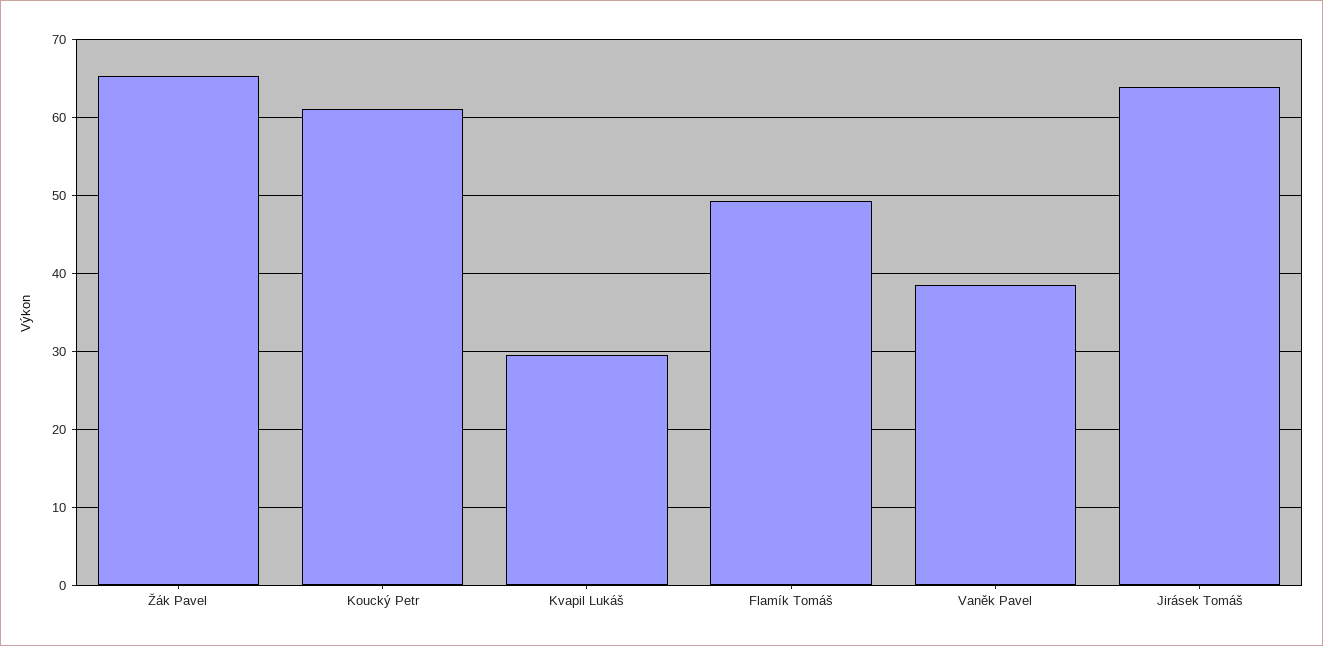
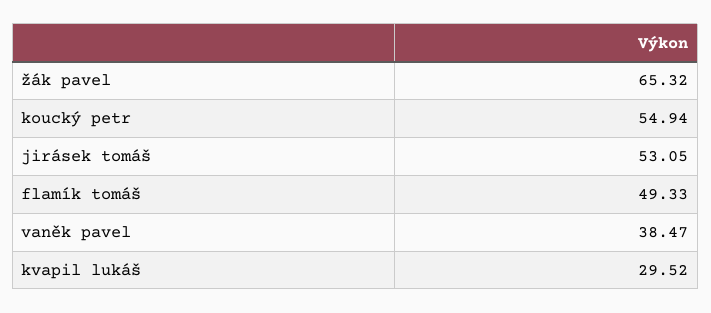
Koucký Petr: 61 -> 54.94
Jirásek Tomáš: 64 -> 53.05

